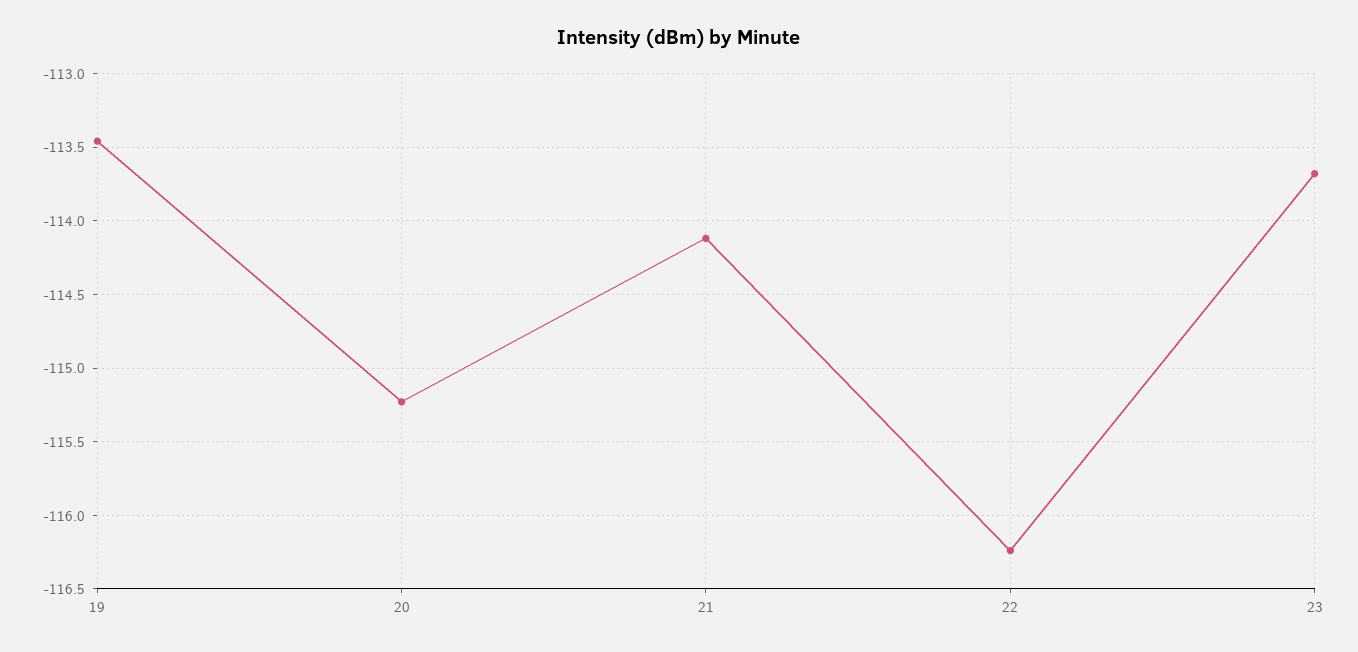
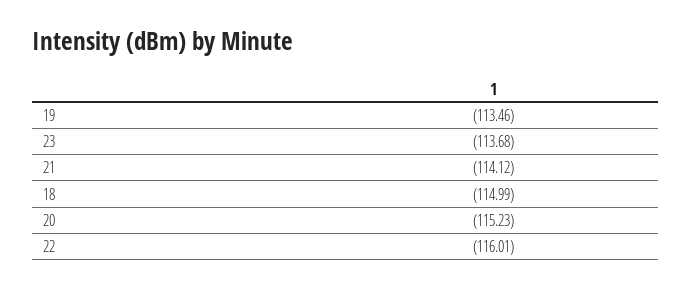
22: -116.25 -> -116.01
18: none -> -114.99

